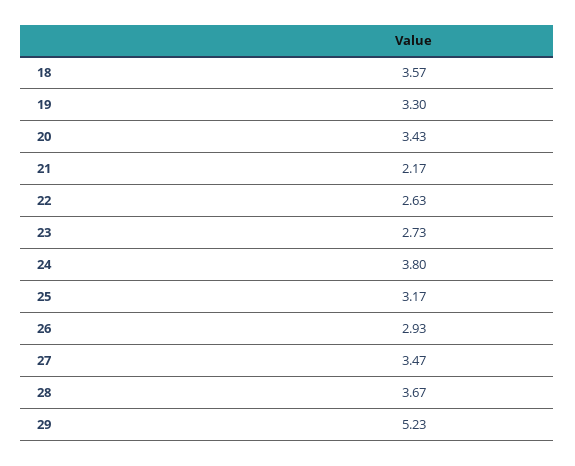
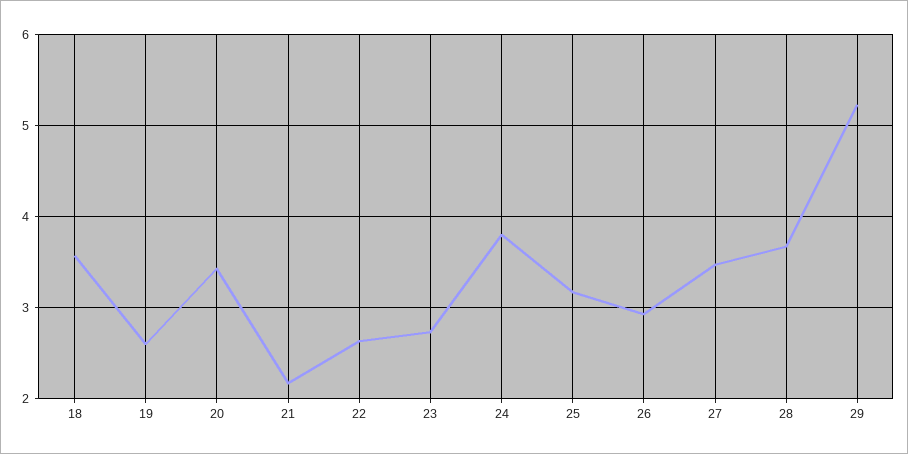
19: 3.3 -> 2.6

